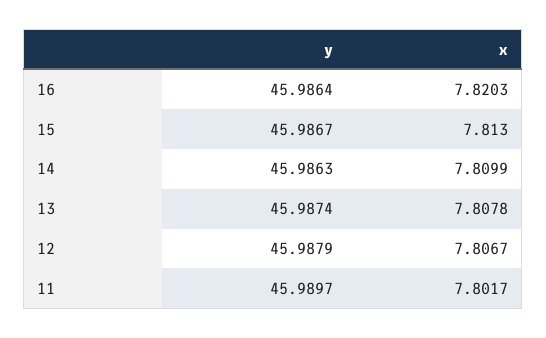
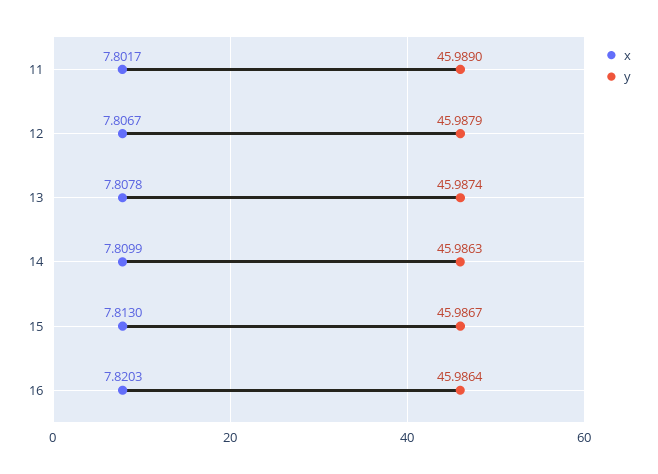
y, 11: 45.9897 -> 45.989

